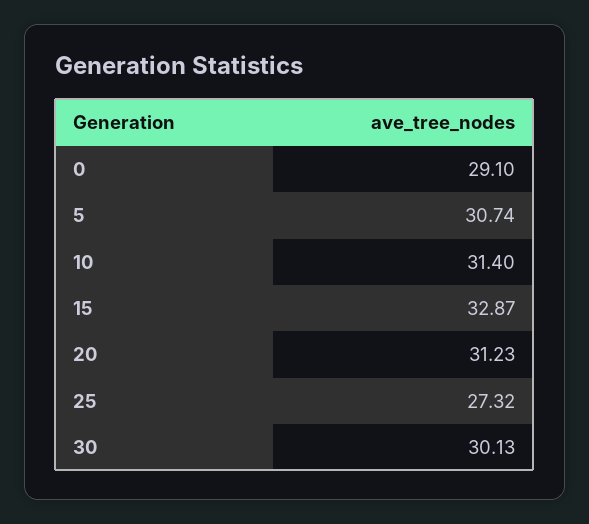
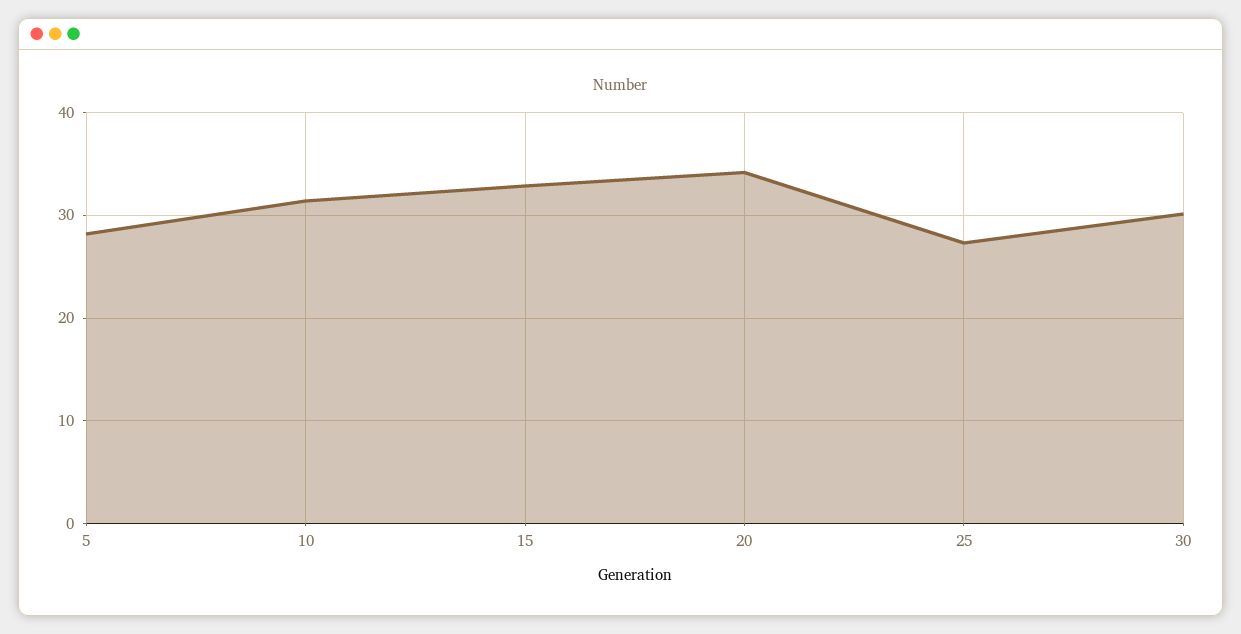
0: 29.1 -> none
5: 30.74 -> 28
20: 31.23 -> 34

